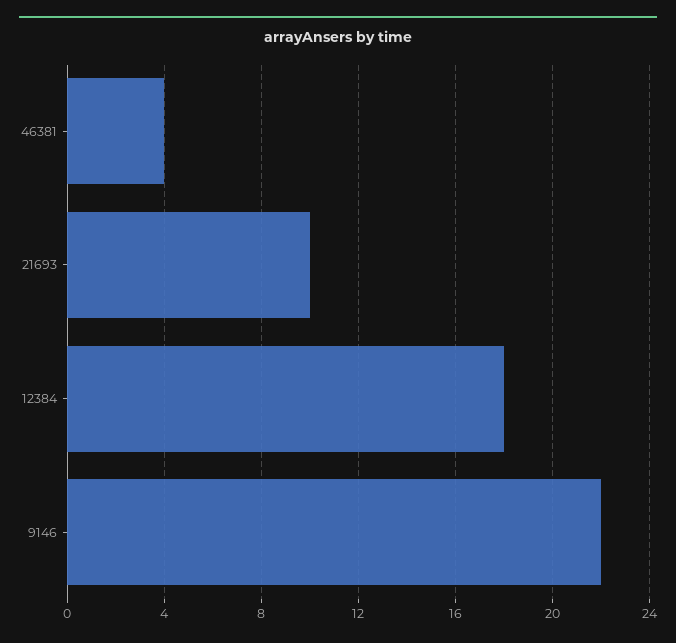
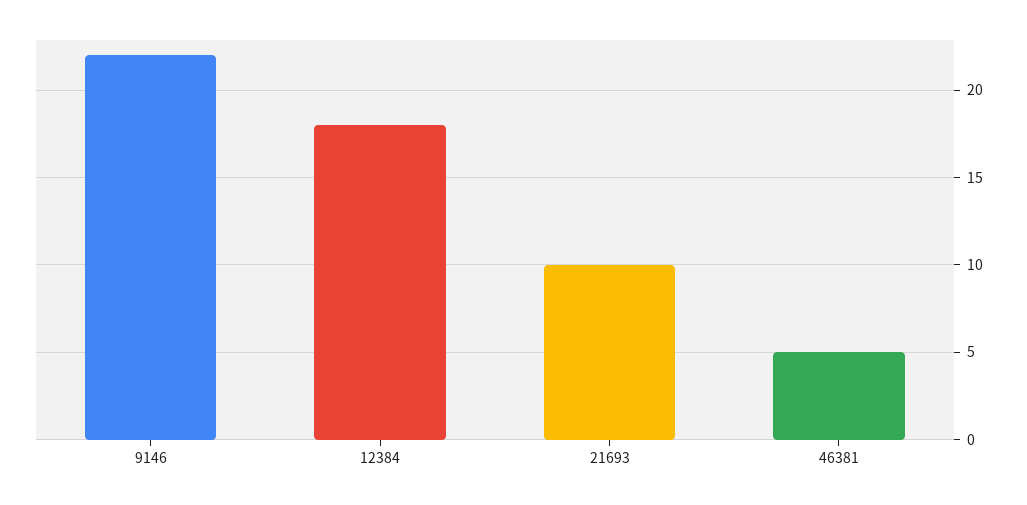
46381: 4 -> 5

